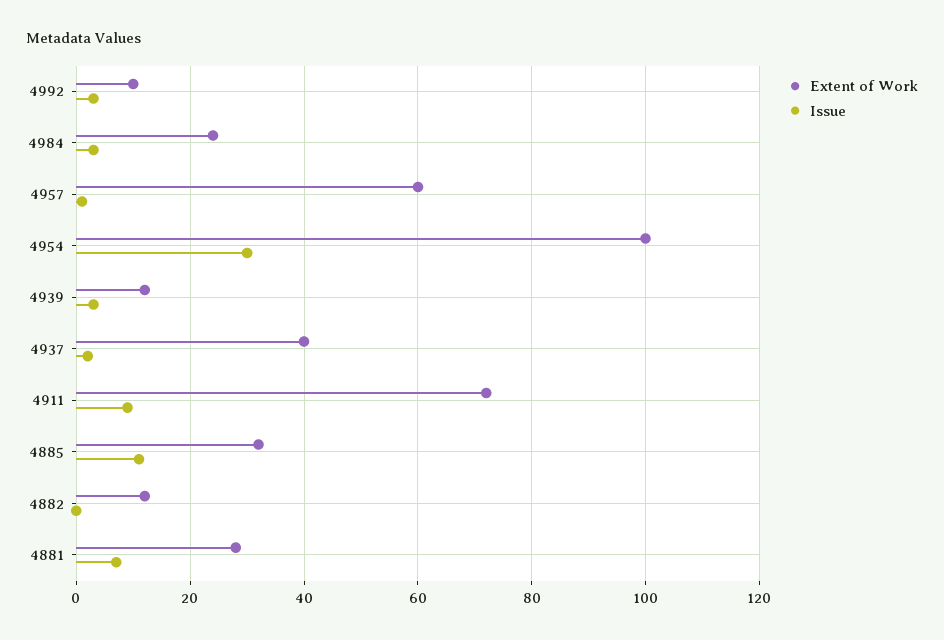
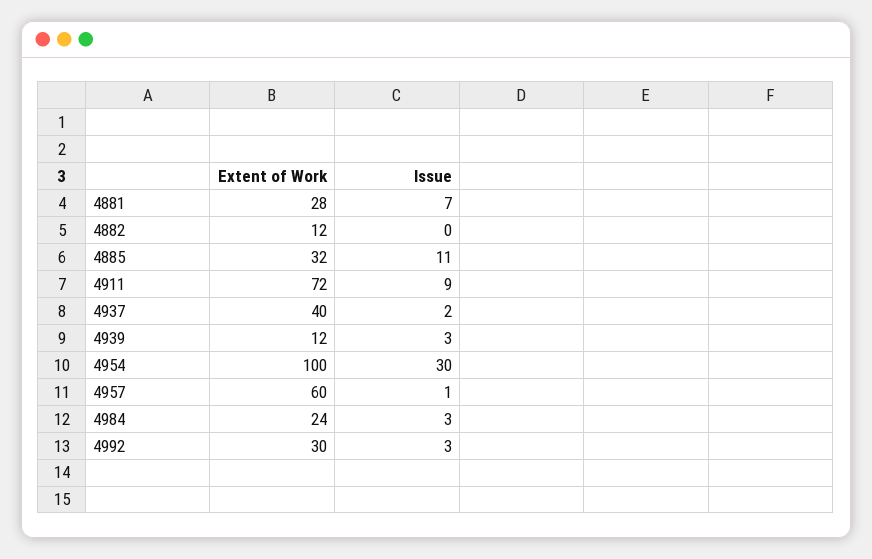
Extent of Work, 4992: 10 -> 30

